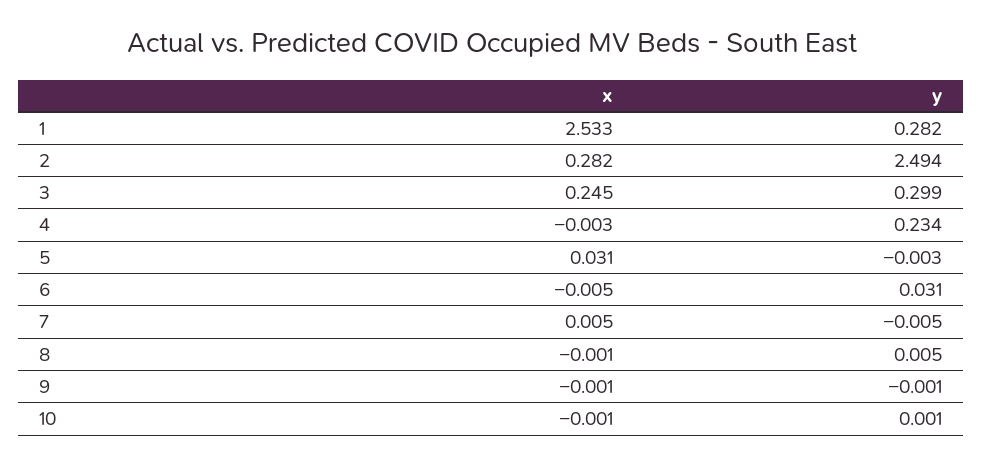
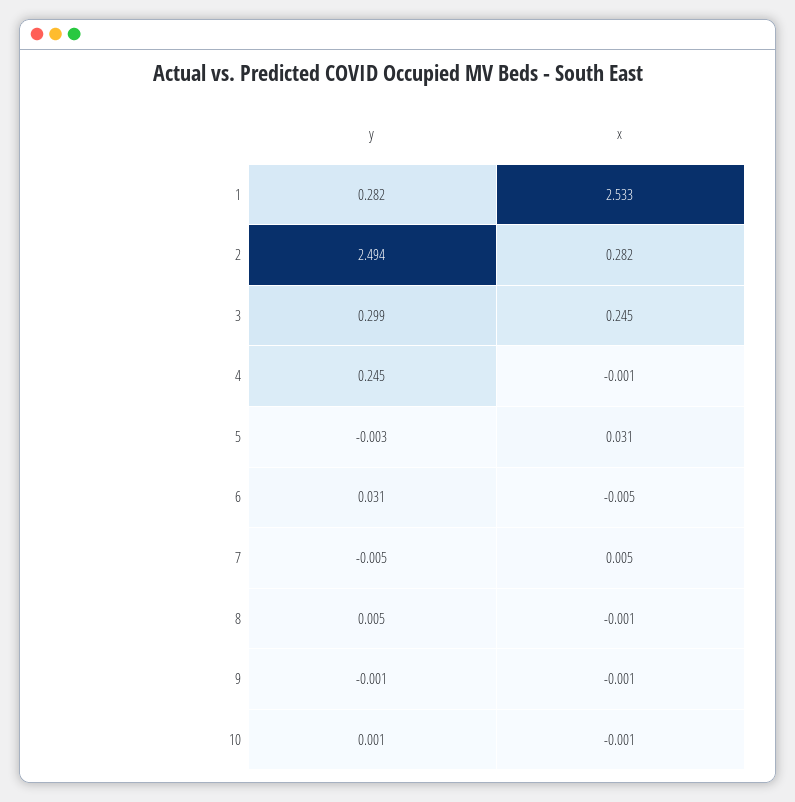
x, 4: -0.003 -> -0.001
y, 4: 0.234 -> 0.245

